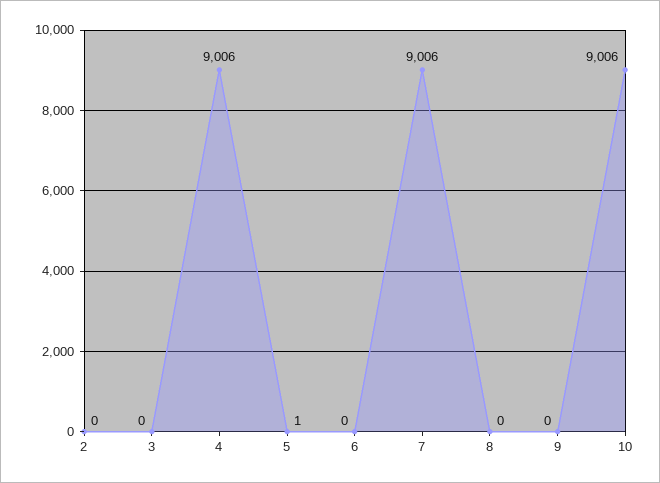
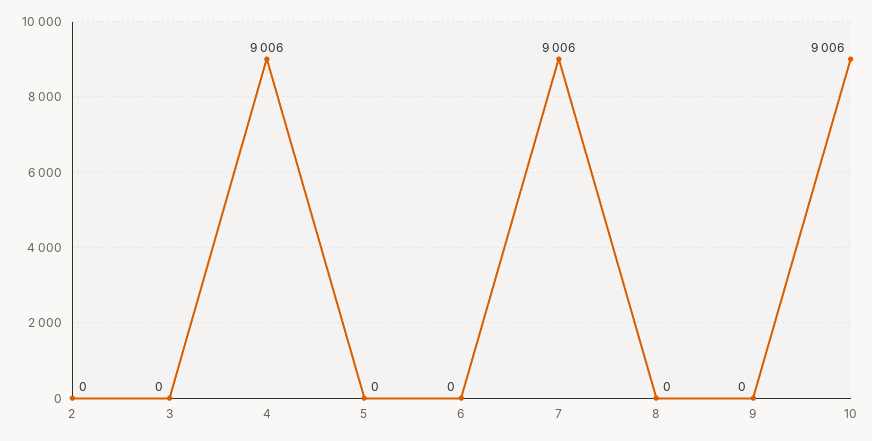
5: 1 -> 0

